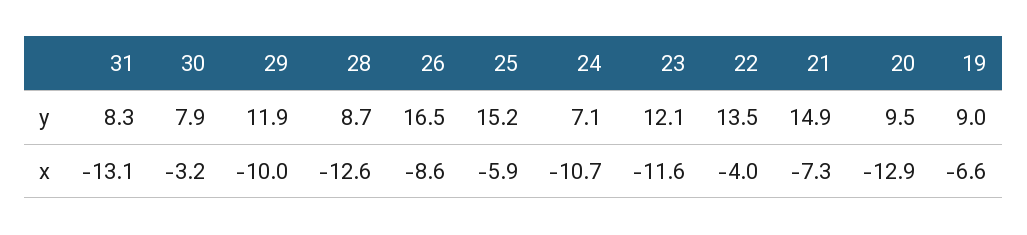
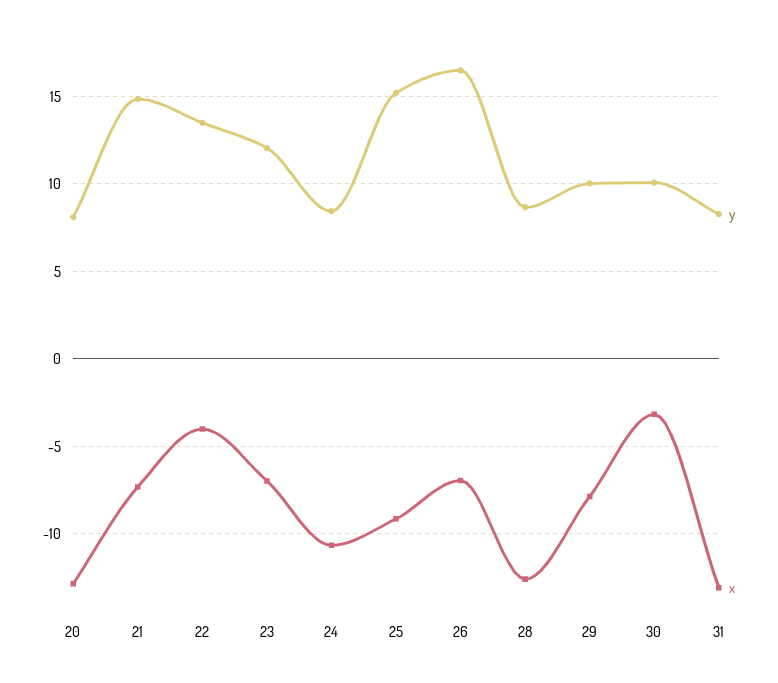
y, 30: 7.9 -> 10
y, 29: 11.9 -> 10
y, 24: 7.1 -> 8.5
y, 20: 9.5 -> 8
y, 19: 9 -> none
x, 29: -10 -> -8
x, 26: -8.6 -> -7
x, 25: -5.9 -> -9
x, 23: -11.6 -> -7
x, 19: -6.6 -> none

